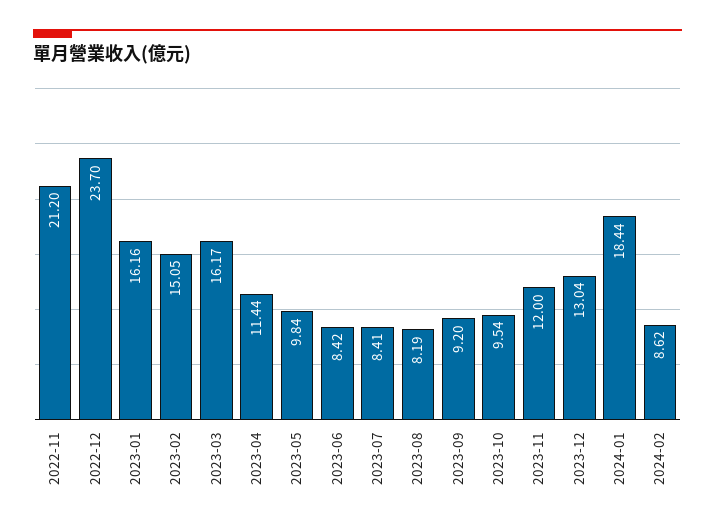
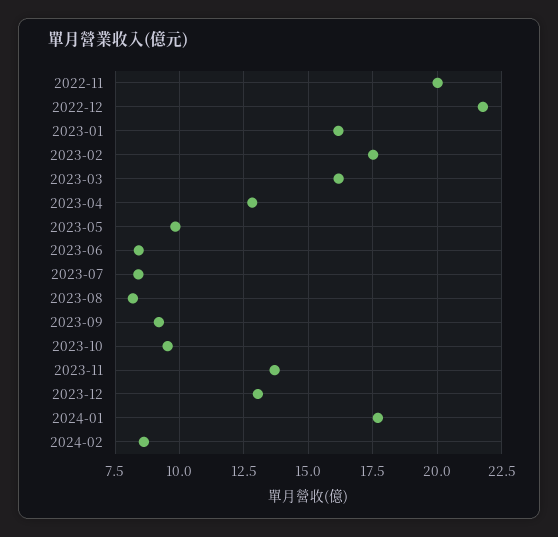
2022-11: 21.2 -> 20
2022-12: 23.7 -> 21.75
2023-02: 15.05 -> 17.5
2023-04: 11.44 -> 12.75
2023-11: 12 -> 13.75
2024-01: 18.44 -> 17.75

